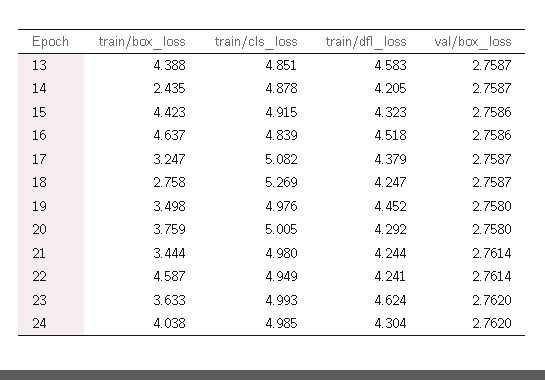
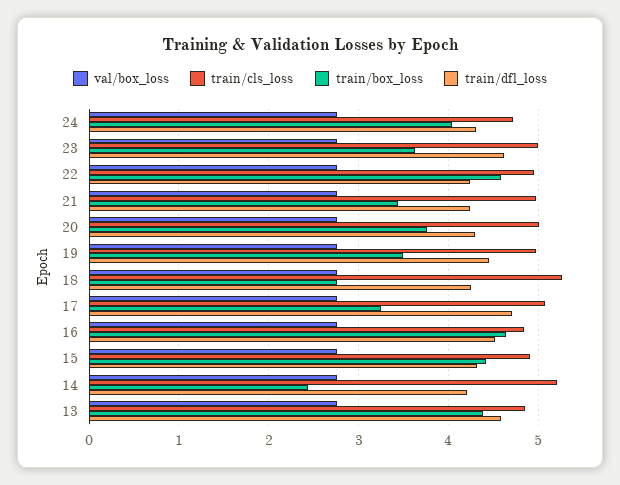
train/cls_loss, 14: 4.878 -> 5.2
train/dfl_loss, 17: 4.379 -> 4.7
train/cls_loss, 24: 4.985 -> 4.7

